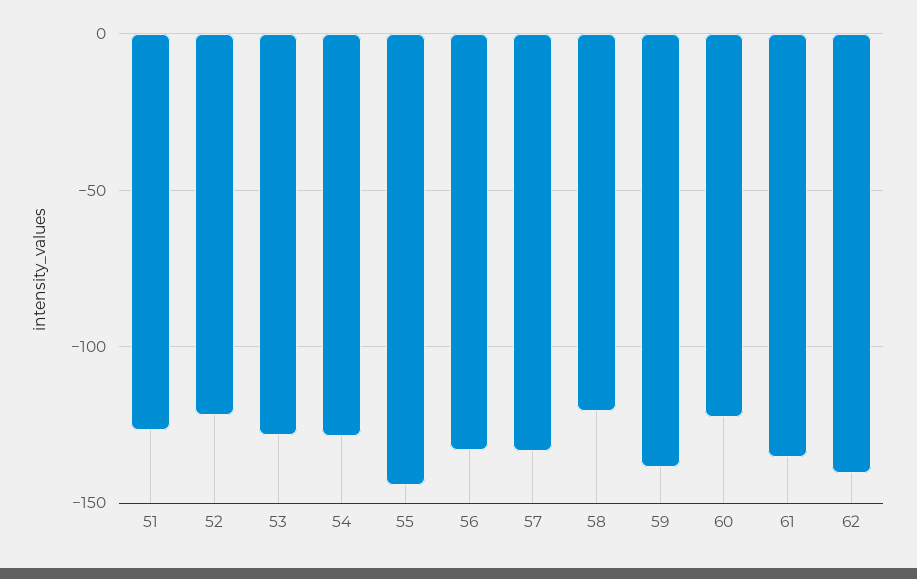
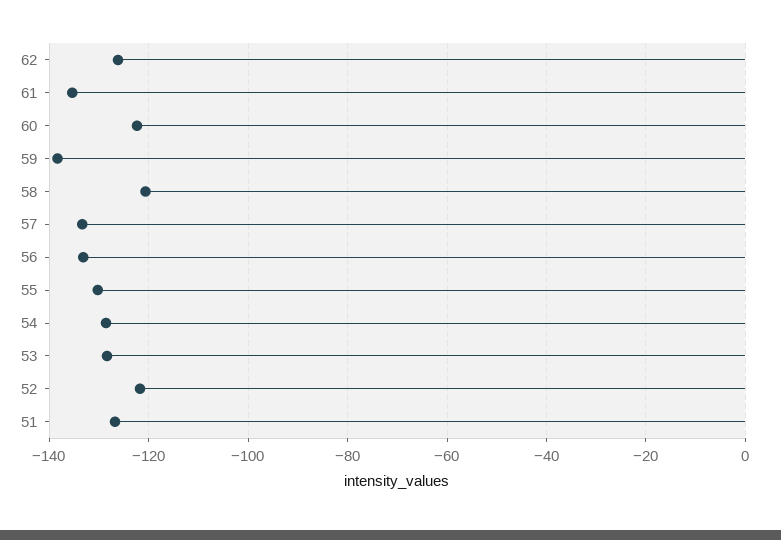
55: -145 -> -130
62: -140 -> -126

